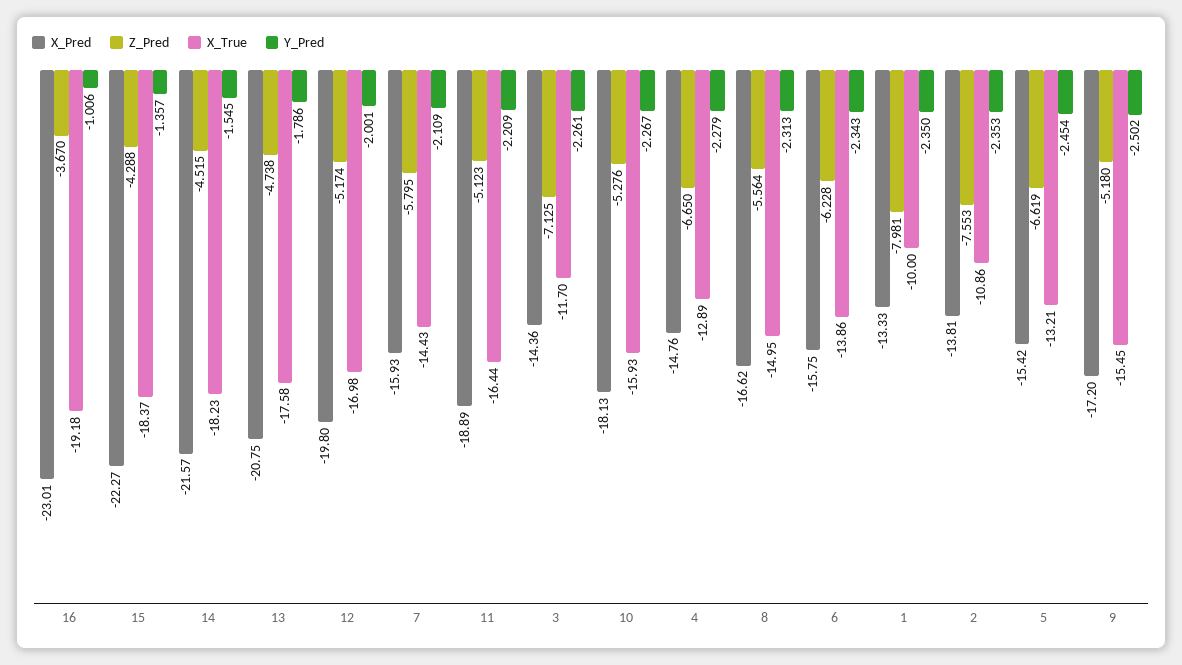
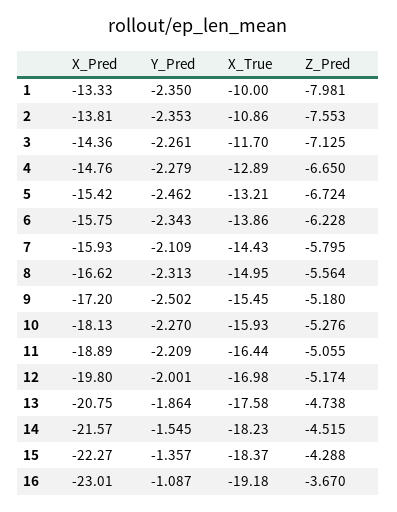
Y_Pred, 16: -1.006 -> -1.087
Y_Pred, 13: -1.786 -> -1.864
Z_Pred, 11: -5.123 -> -5.055
Y_Pred, 10: -2.267 -> -2.27
Z_Pred, 5: -6.619 -> -6.724
Y_Pred, 5: -2.454 -> -2.462

